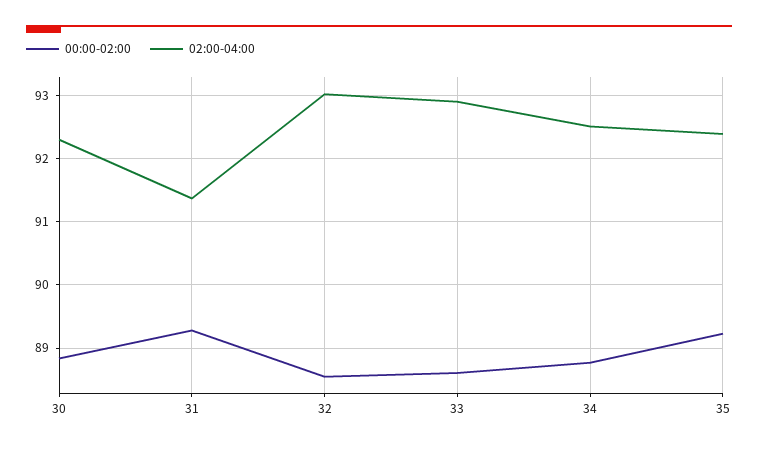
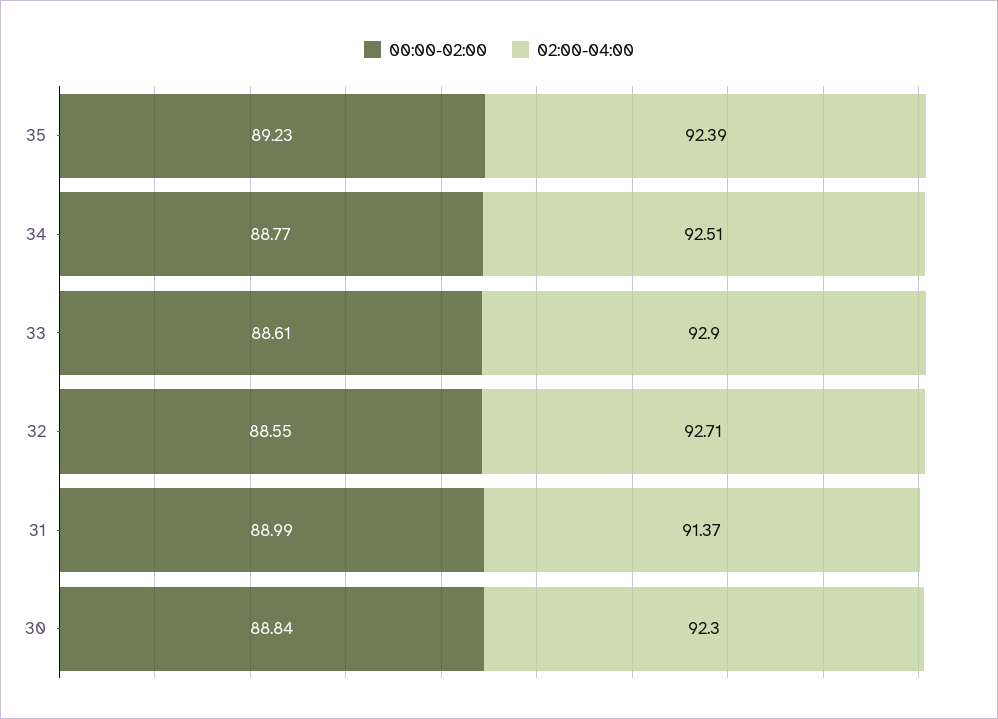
00:00-02:00, 31: 89.3 -> 88.99
02:00-04:00, 32: 93 -> 92.71

